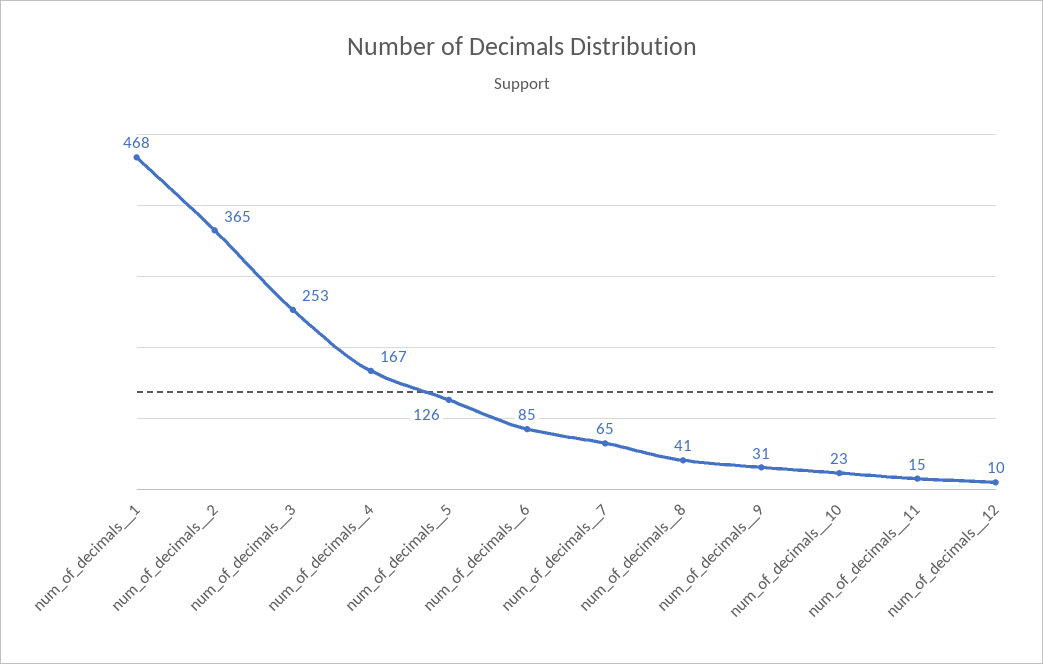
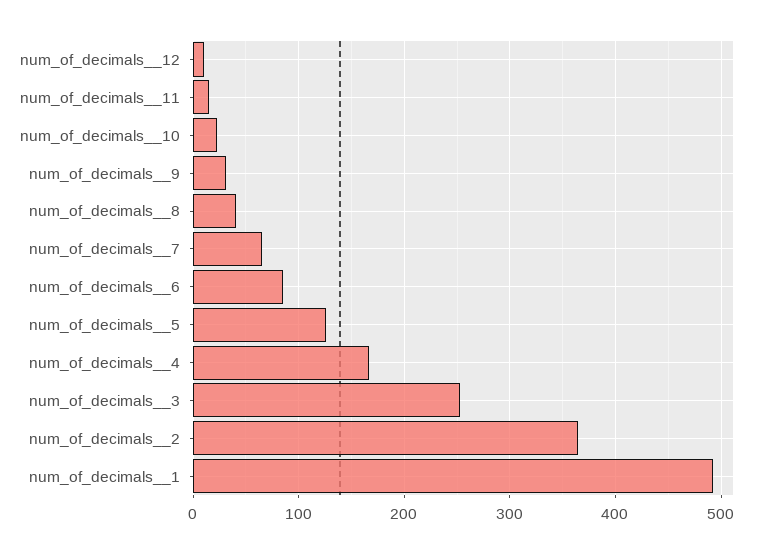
num_of_decimals__1: 468 -> 490

